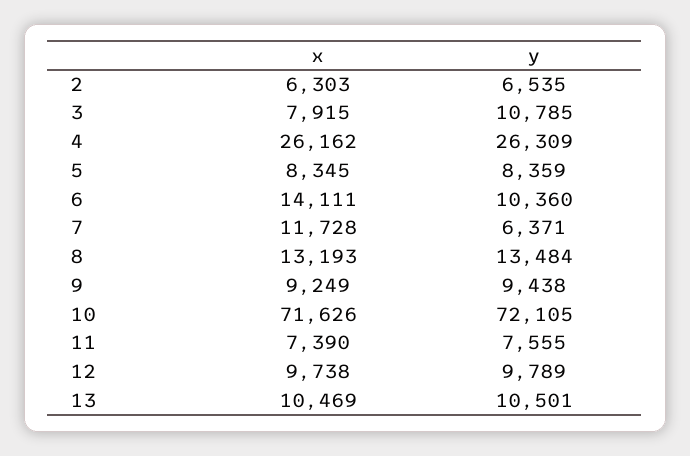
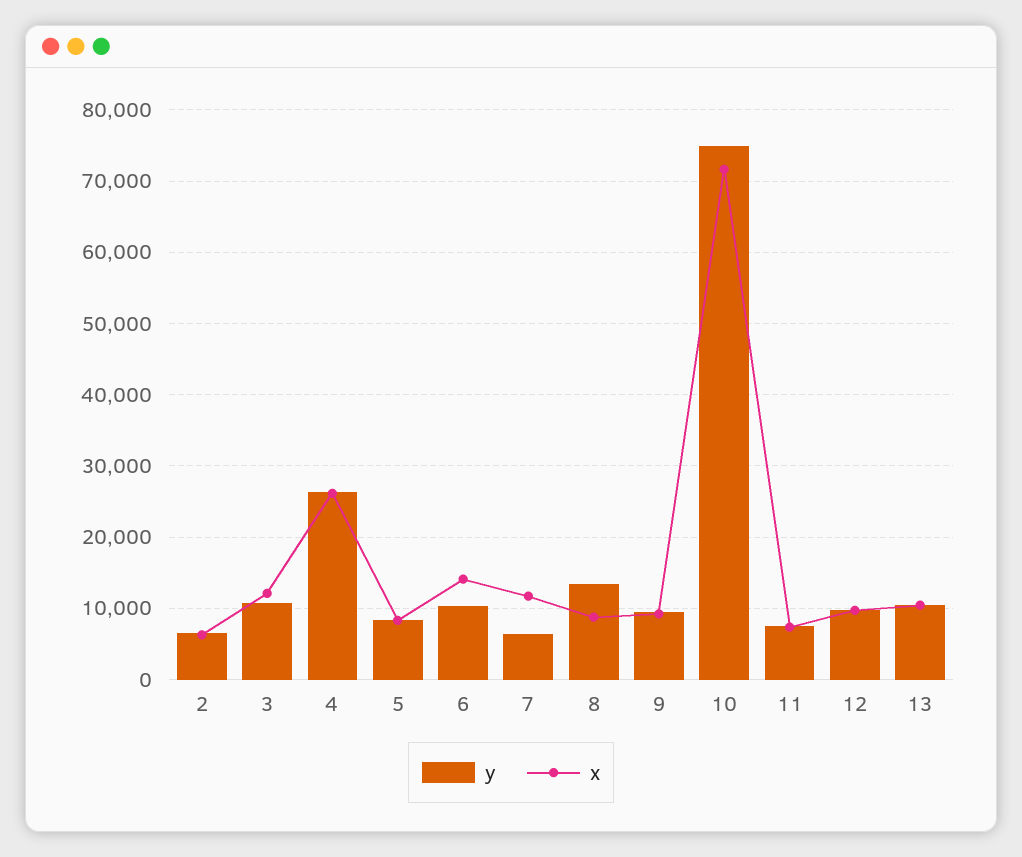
x, 3: 7915 -> 12000
x, 8: 13193 -> 9000
y, 10: 72105 -> 75000

